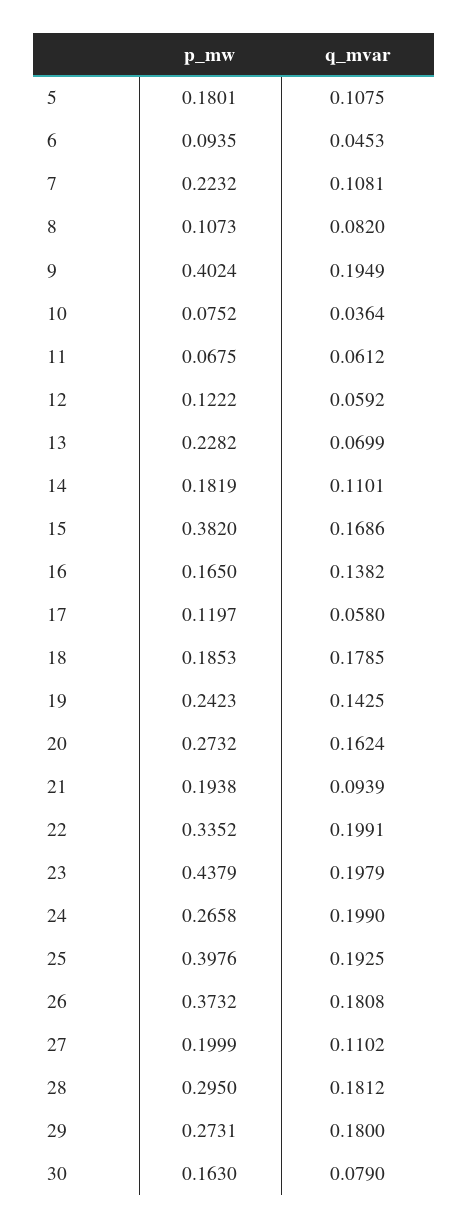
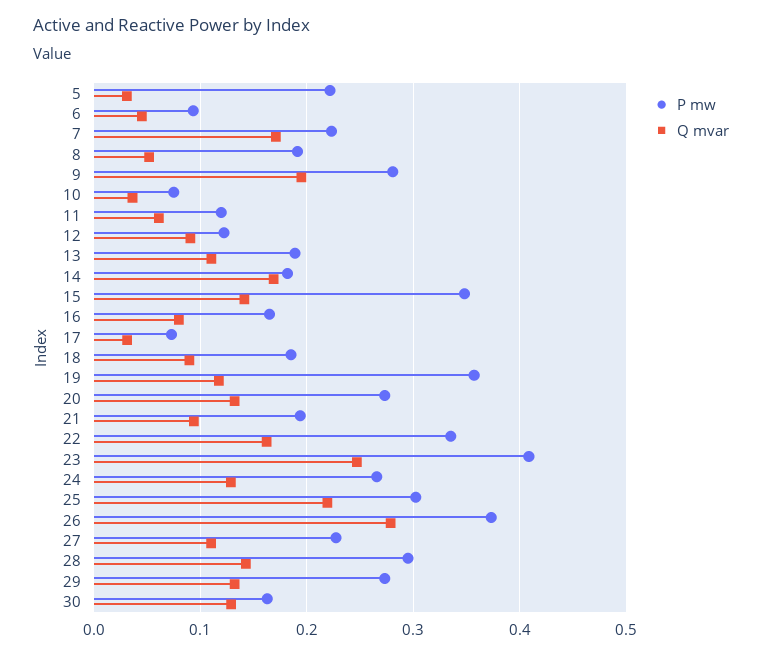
p_mw, 5: 0.1801 -> 0.22
q_mvar, 5: 0.1075 -> 0.03
q_mvar, 7: 0.1081 -> 0.17
p_mw, 8: 0.1073 -> 0.19
q_mvar, 8: 0.082 -> 0.05
p_mw, 9: 0.4024 -> 0.28
p_mw, 11: 0.0675 -> 0.12
q_mvar, 12: 0.0592 -> 0.09
p_mw, 13: 0.2282 -> 0.19
q_mvar, 13: 0.0699 -> 0.11
q_mvar, 14: 0.1101 -> 0.17
p_mw, 15: 0.382 -> 0.35
q_mvar, 15: 0.1686 -> 0.14
q_mvar, 16: 0.1382 -> 0.08
p_mw, 17: 0.1197 -> 0.07
q_mvar, 17: 0.058 -> 0.03
q_mvar, 18: 0.1785 -> 0.09
p_mw, 19: 0.2423 -> 0.36
q_mvar, 19: 0.1425 -> 0.12
q_mvar, 20: 0.1624 -> 0.13
q_mvar, 22: 0.1991 -> 0.16
p_mw, 23: 0.4379 -> 0.41
q_mvar, 23: 0.1979 -> 0.25
q_mvar, 24: 0.199 -> 0.13
p_mw, 25: 0.3976 -> 0.3
q_mvar, 25: 0.1925 -> 0.22
q_mvar, 26: 0.1808 -> 0.28
p_mw, 27: 0.1999 -> 0.23
q_mvar, 28: 0.1812 -> 0.14
q_mvar, 29: 0.18 -> 0.13
q_mvar, 30: 0.079 -> 0.13

